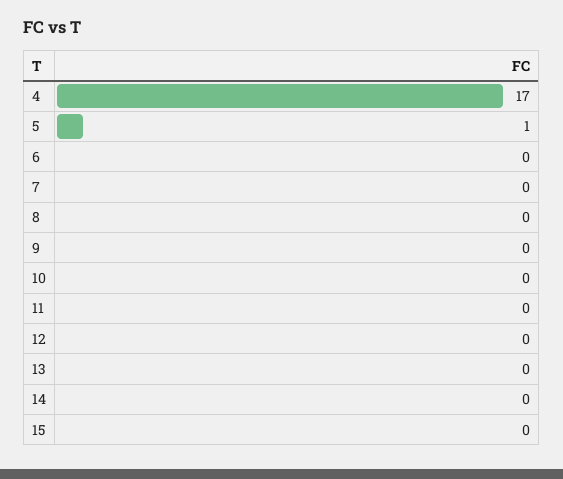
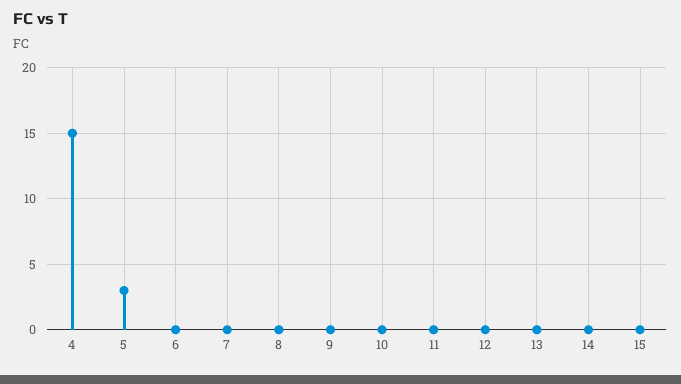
4: 17 -> 15
5: 1 -> 3

